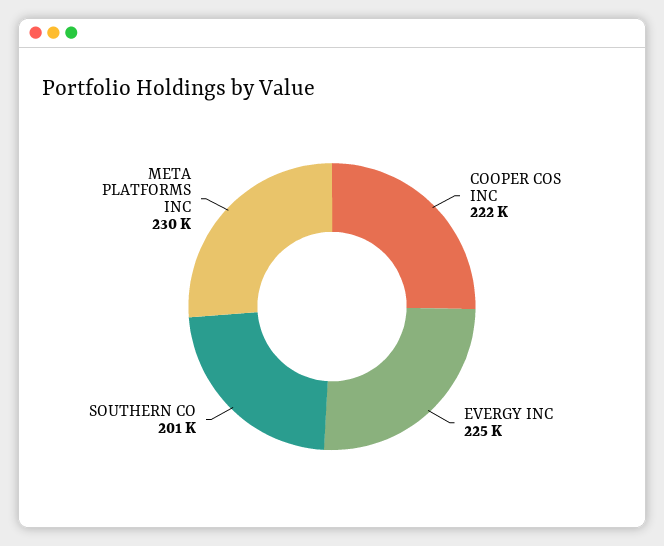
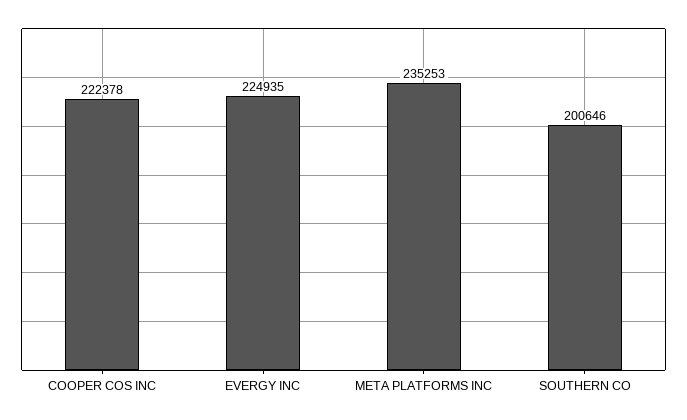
META PLATFORMS INC: 230000 -> 235253

